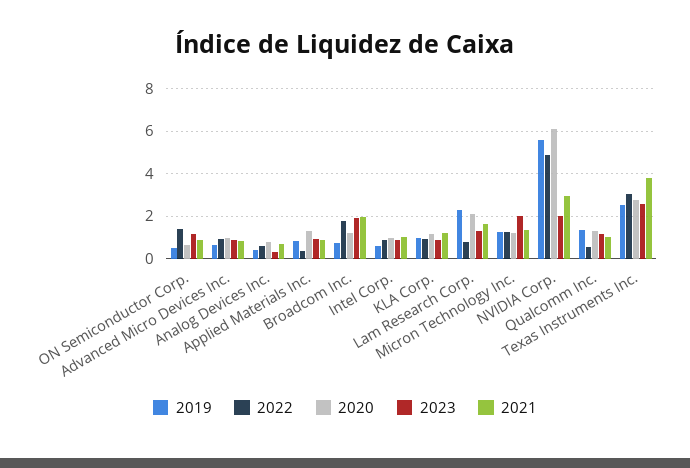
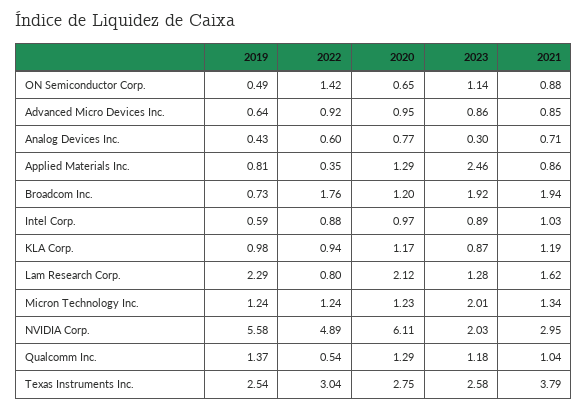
2023, Applied Materials Inc.: 1 -> 2.46

